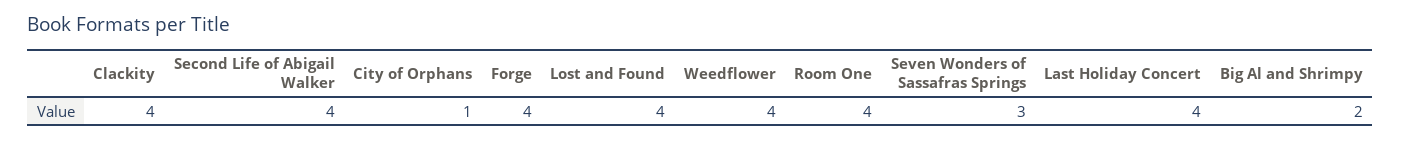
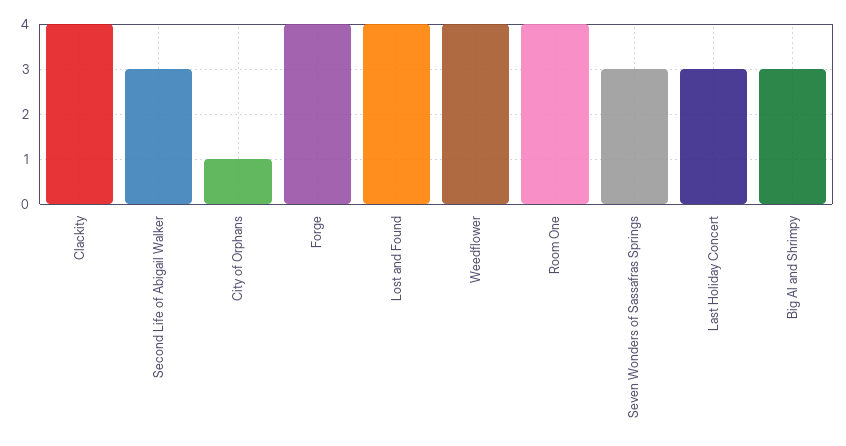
Second Life of Abigail Walker: 4 -> 3
Last Holiday Concert: 4 -> 3
Big Al and Shrimpy: 2 -> 3

